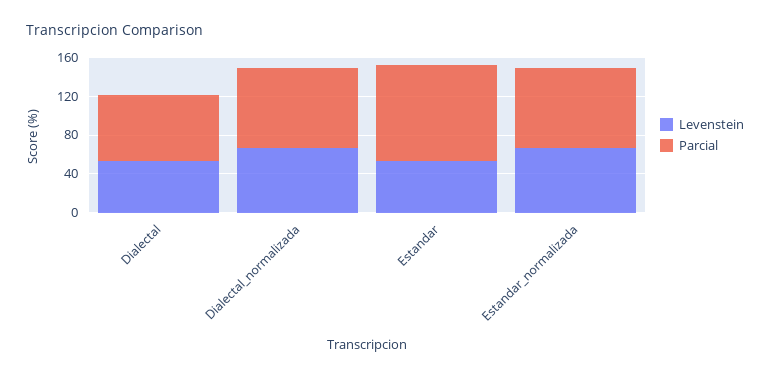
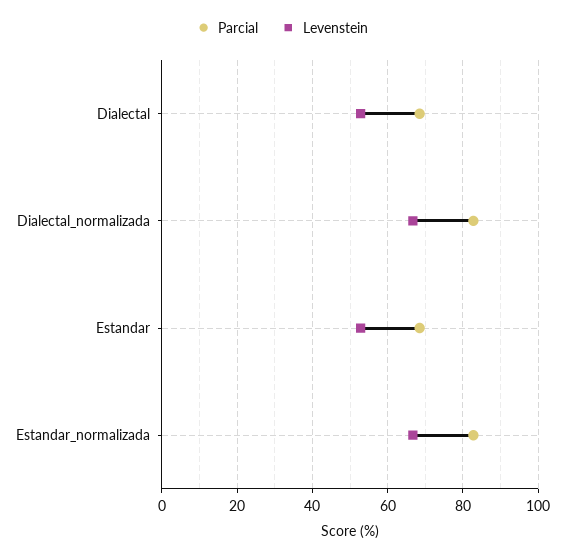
Parcial, Estandar: 100 -> 68

